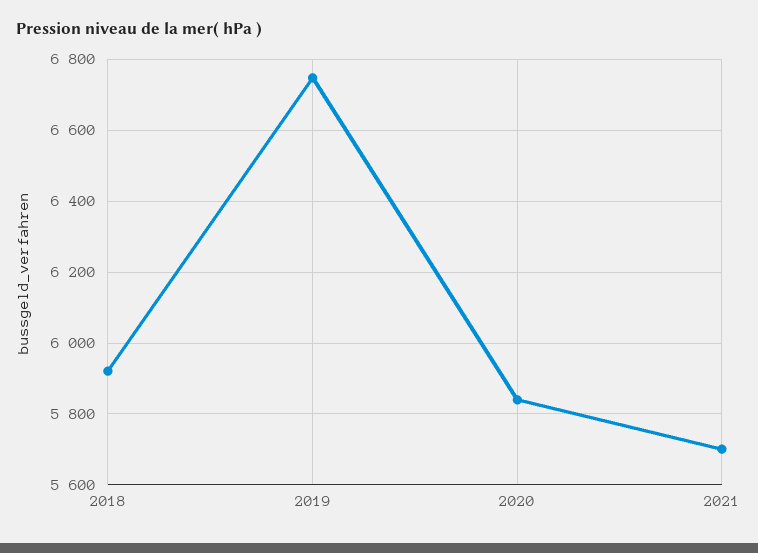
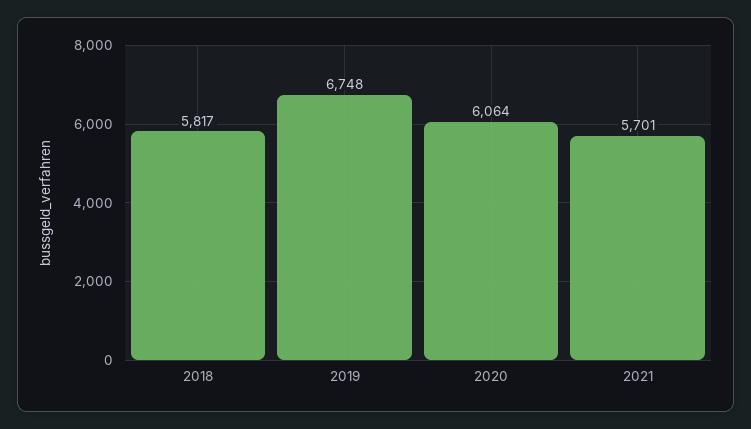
2018: 5920 -> 5817
2020: 5840 -> 6064

